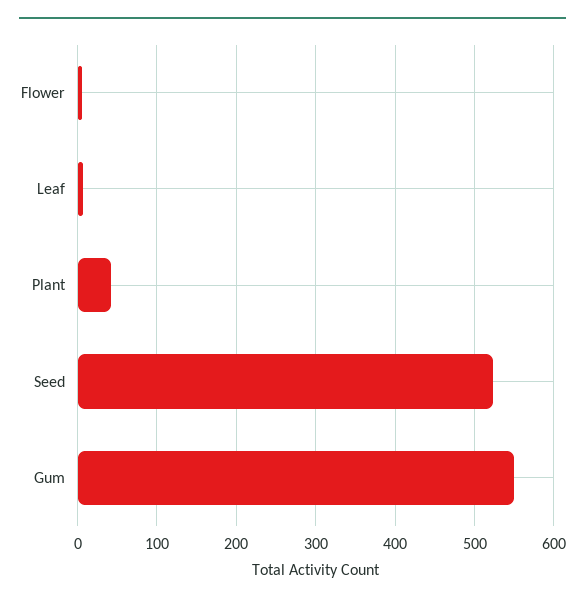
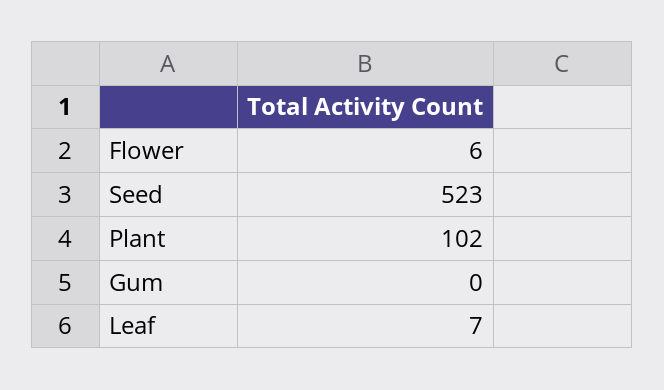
Plant: 40 -> 102
Gum: 550 -> 0

